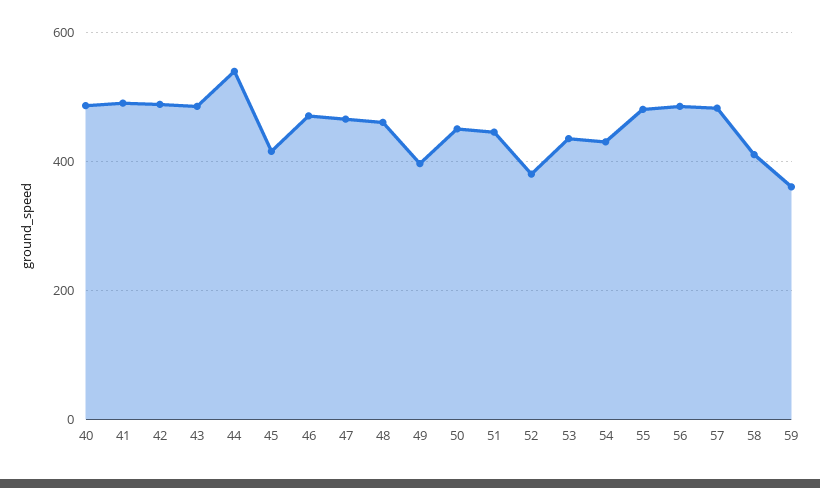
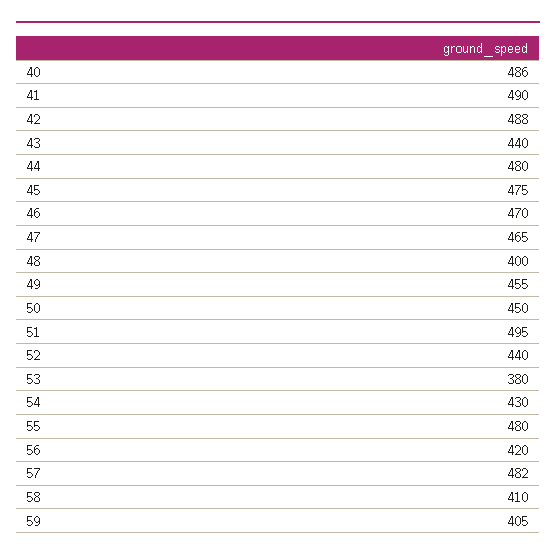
43: 480 -> 440
44: 540 -> 480
45: 420 -> 475
48: 460 -> 400
49: 400 -> 455
51: 440 -> 495
52: 380 -> 440
53: 440 -> 380
56: 480 -> 420
59: 360 -> 405

